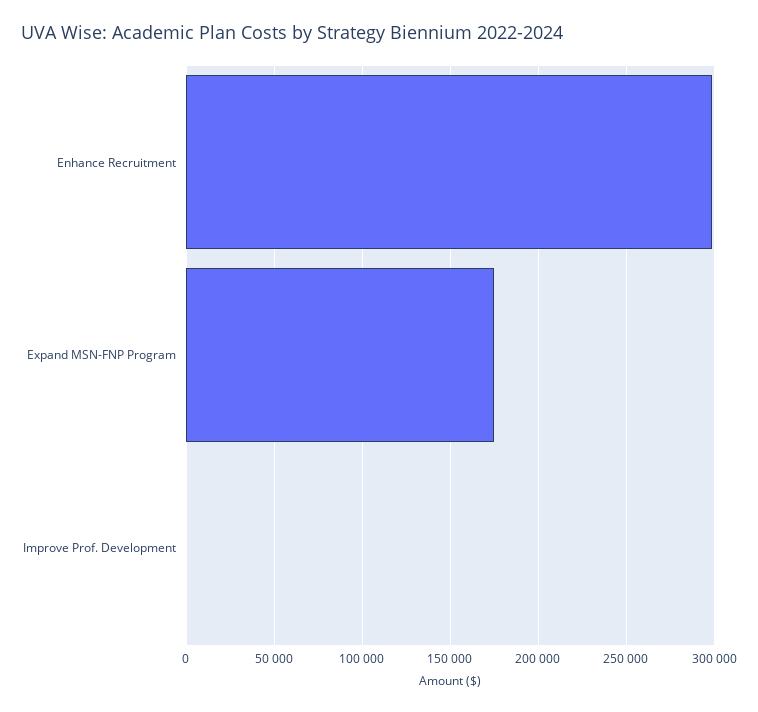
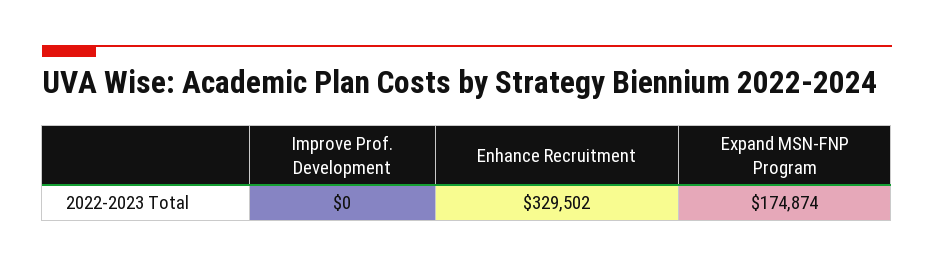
Enhance Recruitment: 300000 -> 329502

